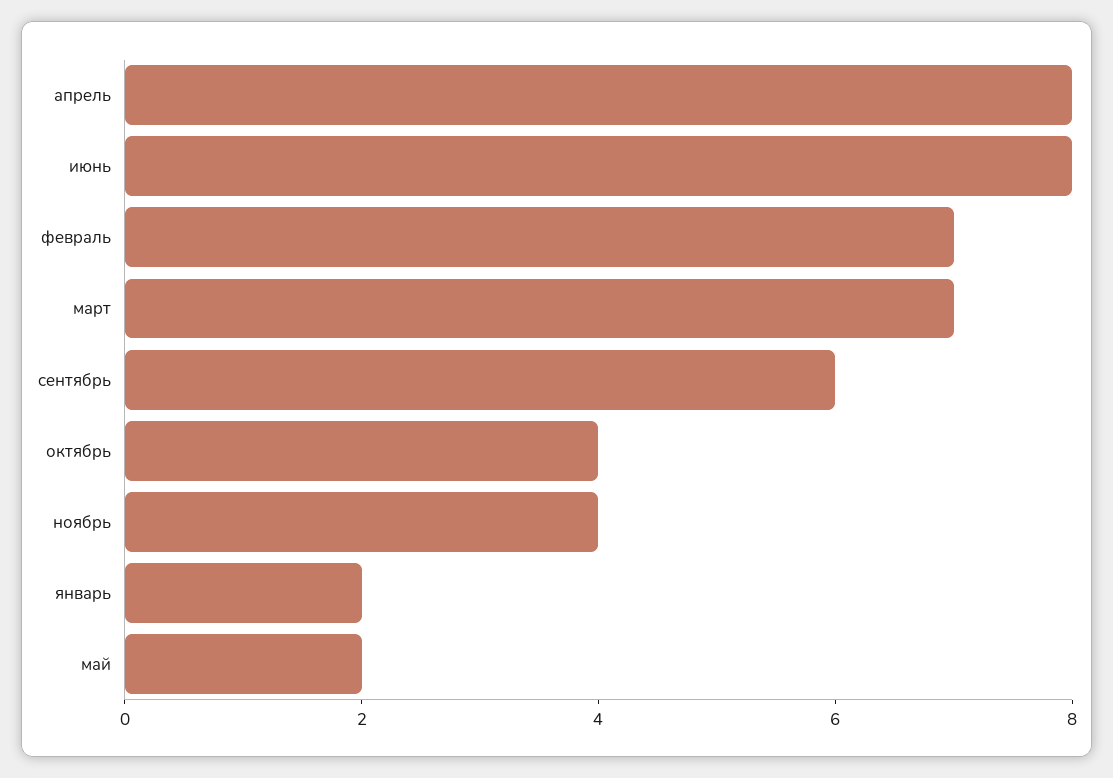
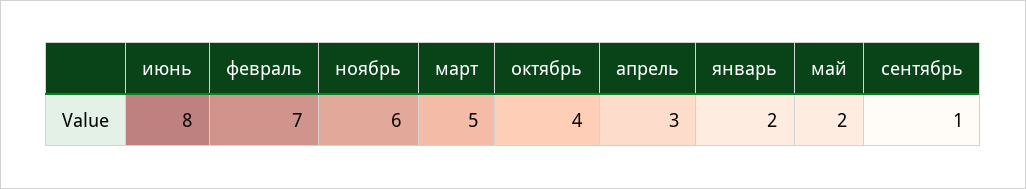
апрель: 8 -> 3
март: 7 -> 5
сентябрь: 6 -> 1
ноябрь: 4 -> 6

